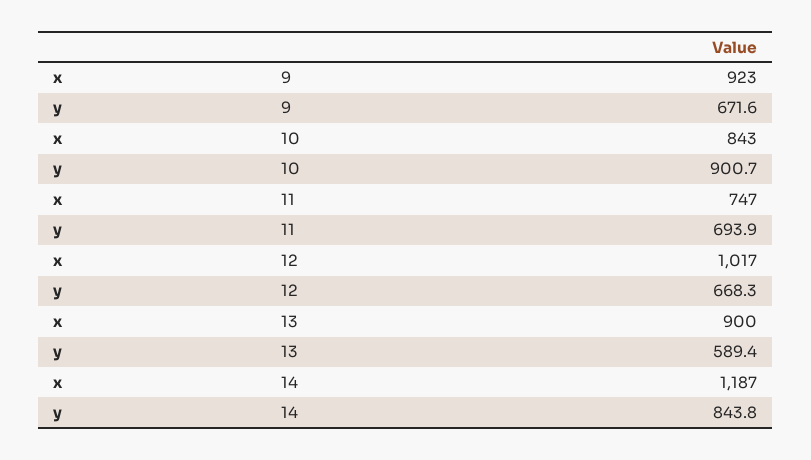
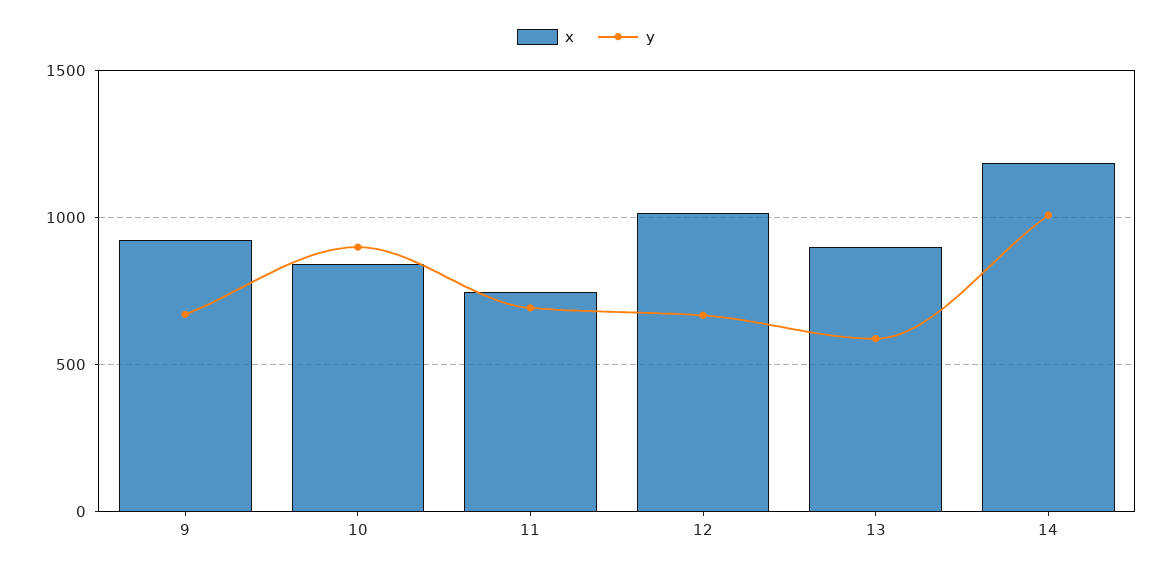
y, 14: 843.8 -> 1000

